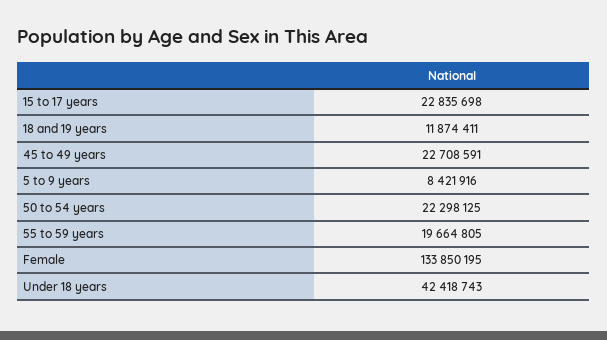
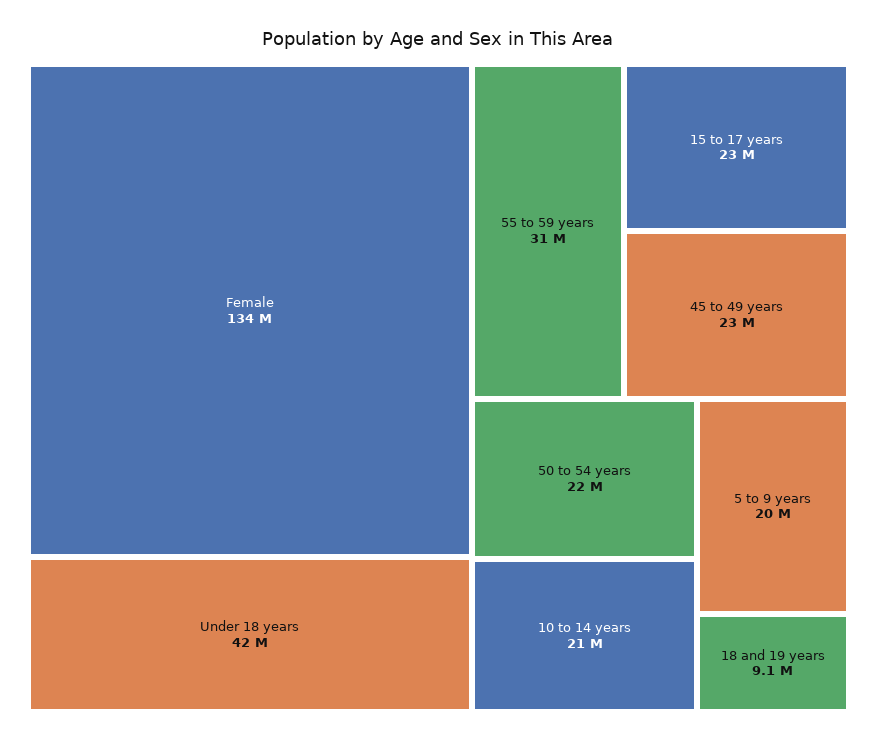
18 and 19 years: 11874411 -> 9100000
5 to 9 years: 8421916 -> 20000000
55 to 59 years: 19664805 -> 31000000
10 to 14 years: none -> 21000000

